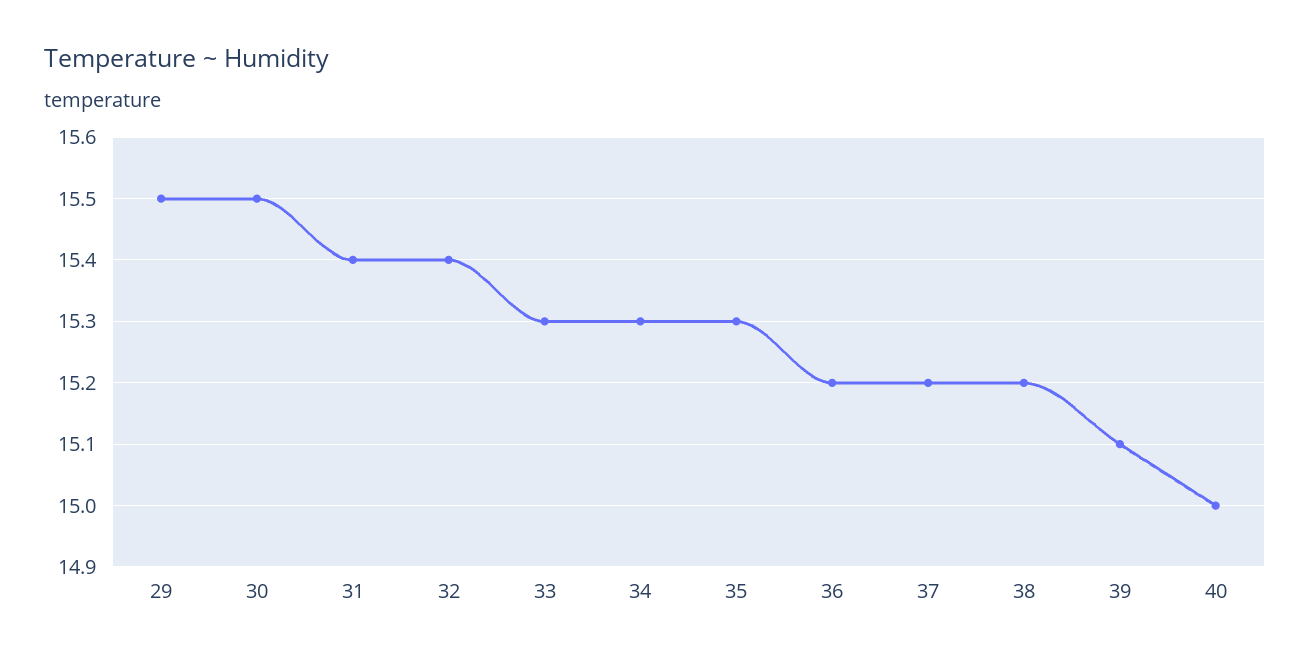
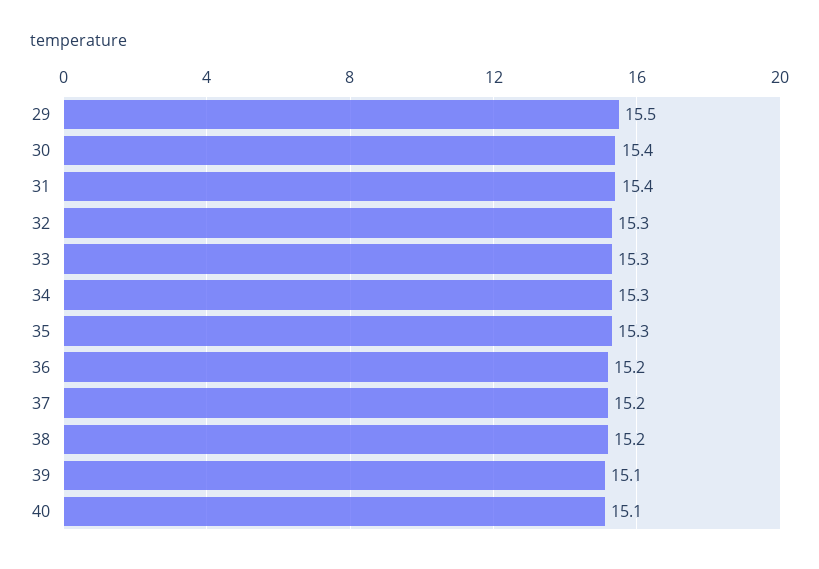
30: 15.5 -> 15.4
32: 15.4 -> 15.3
40: 15 -> 15.1

